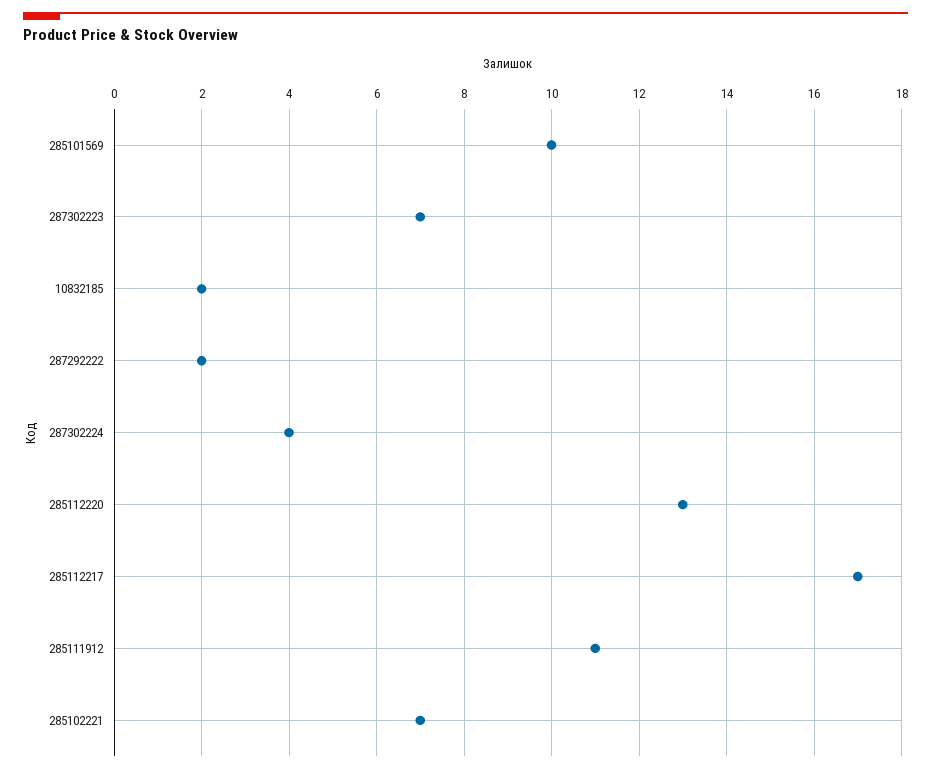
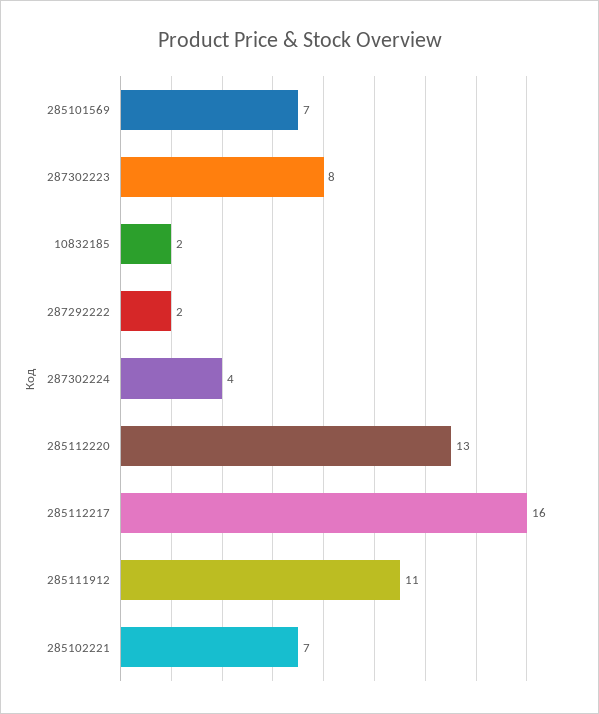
285101569: 10 -> 7
287302223: 7 -> 8
285112217: 17 -> 16

